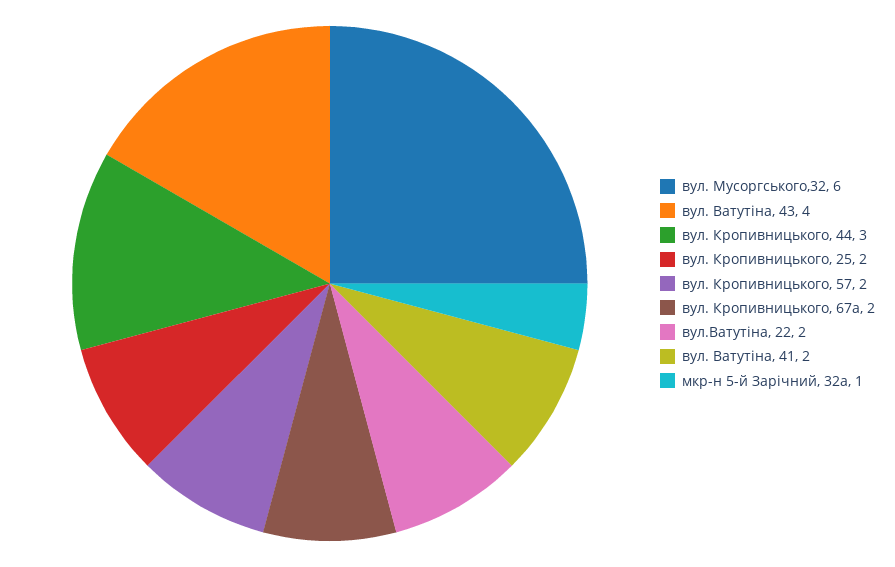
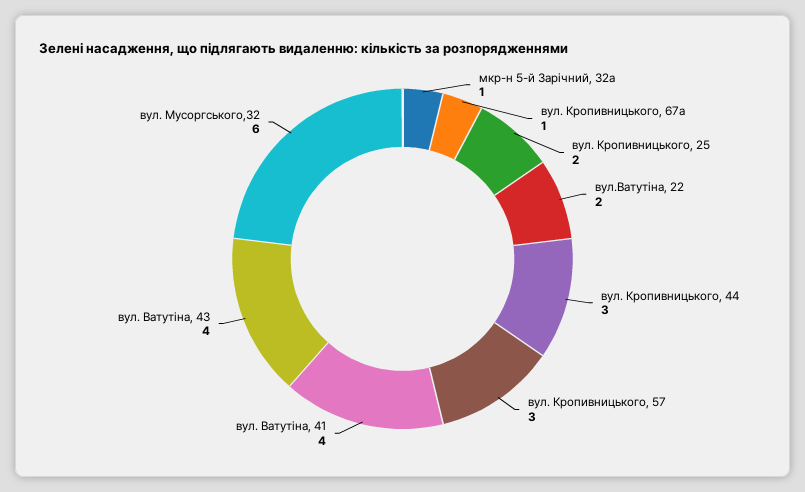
вул. Кропивницького, 57: 2 -> 3
вул. Кропивницького, 67а: 2 -> 1
вул. Ватутіна, 41: 2 -> 4

